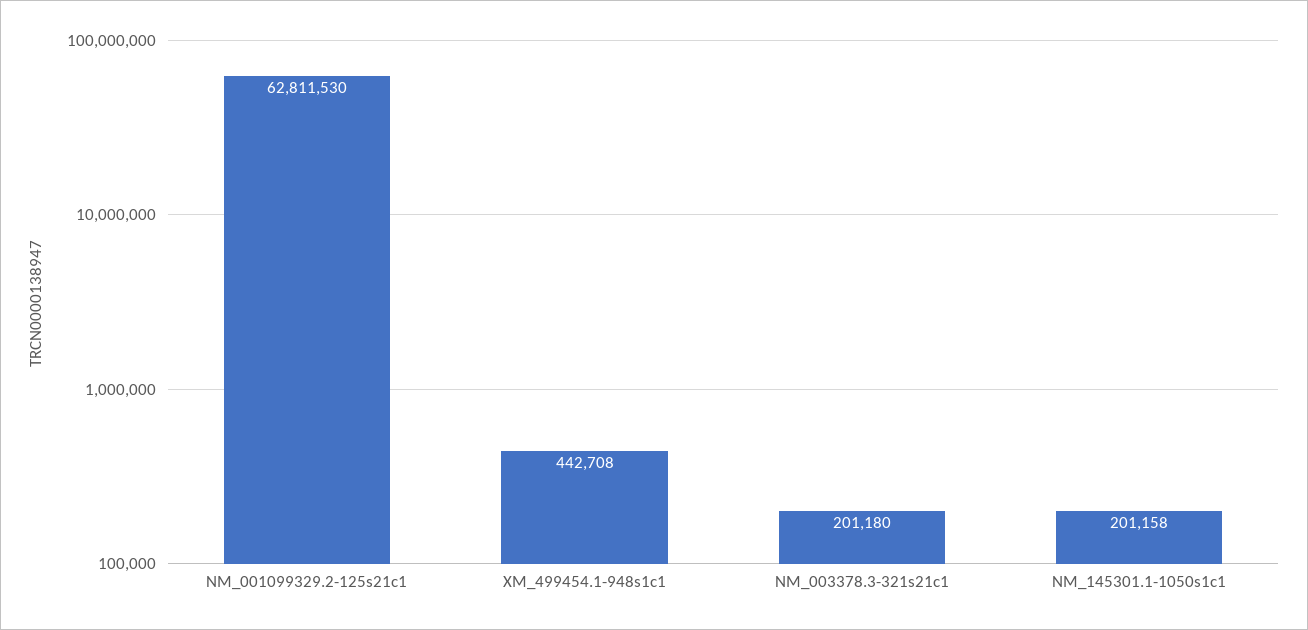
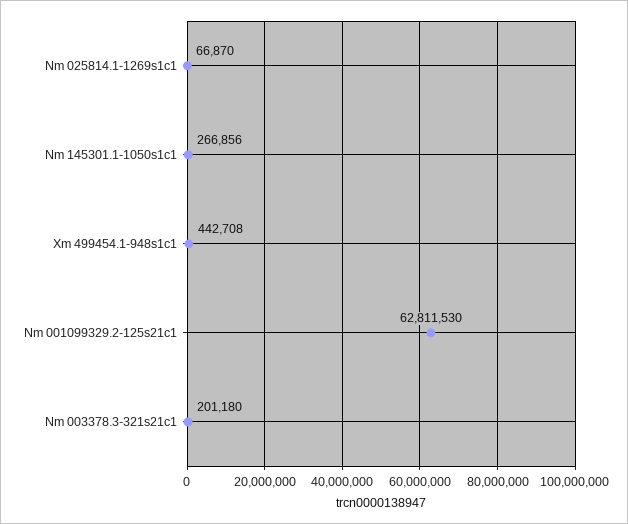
NM_145301.1-1050s1c1: 201158 -> 266856
Nm 025814.1-1269s1c1: none -> 66870

